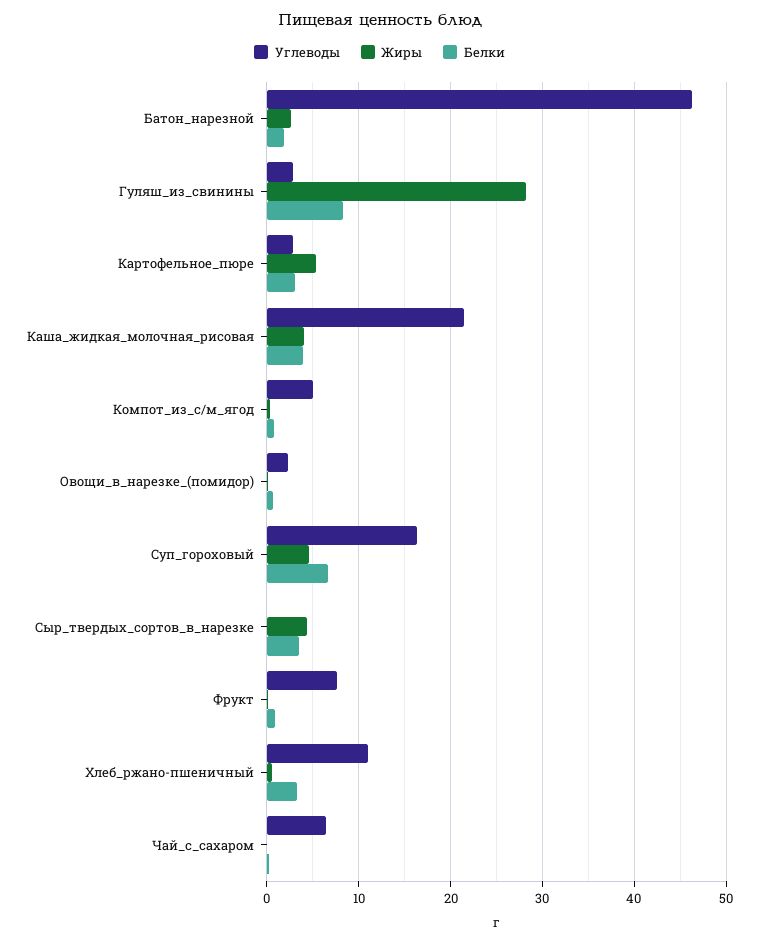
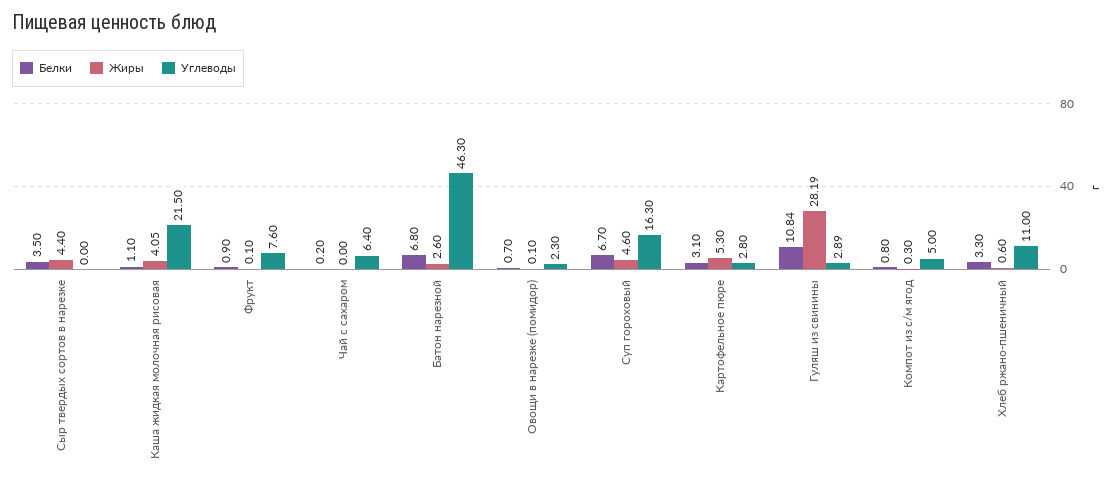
Белки, Батон_нарезной: 2 -> 6.8
Белки, Гуляш_из_свинины: 8 -> 10.84
Белки, Каша_жидкая_молочная_рисовая: 4 -> 1.1

